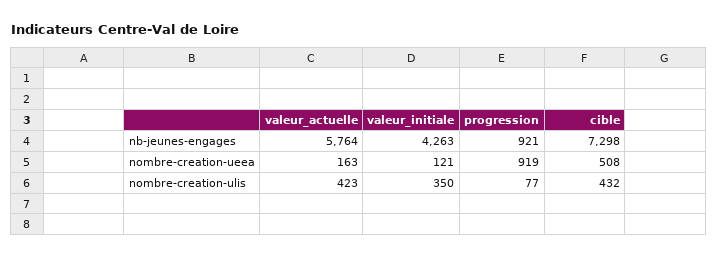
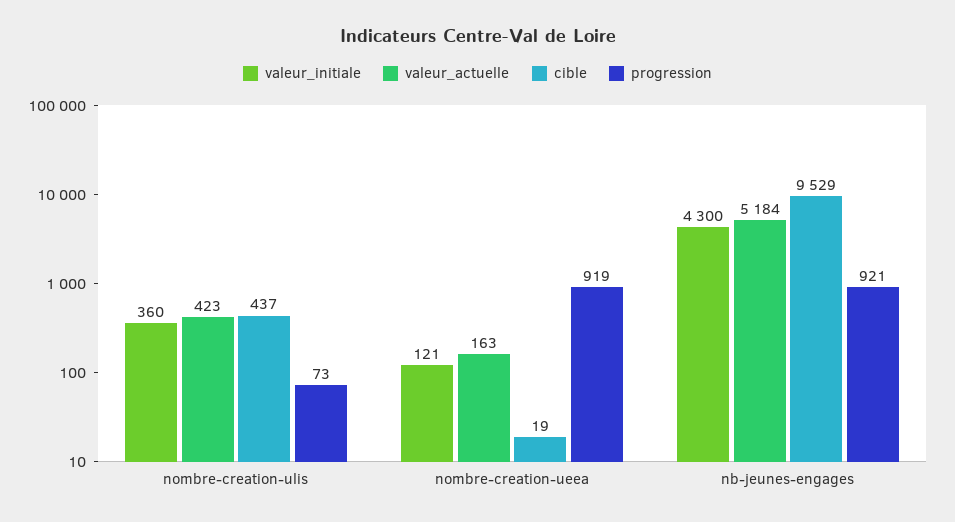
valeur_actuelle, nb-jeunes-engages: 5764 -> 5184
valeur_initiale, nb-jeunes-engages: 4263 -> 4300
cible, nb-jeunes-engages: 7298 -> 9529
cible, nombre-creation-ueea: 508 -> 19
valeur_initiale, nombre-creation-ulis: 350 -> 360
progression, nombre-creation-ulis: 77 -> 73
cible, nombre-creation-ulis: 432 -> 437

